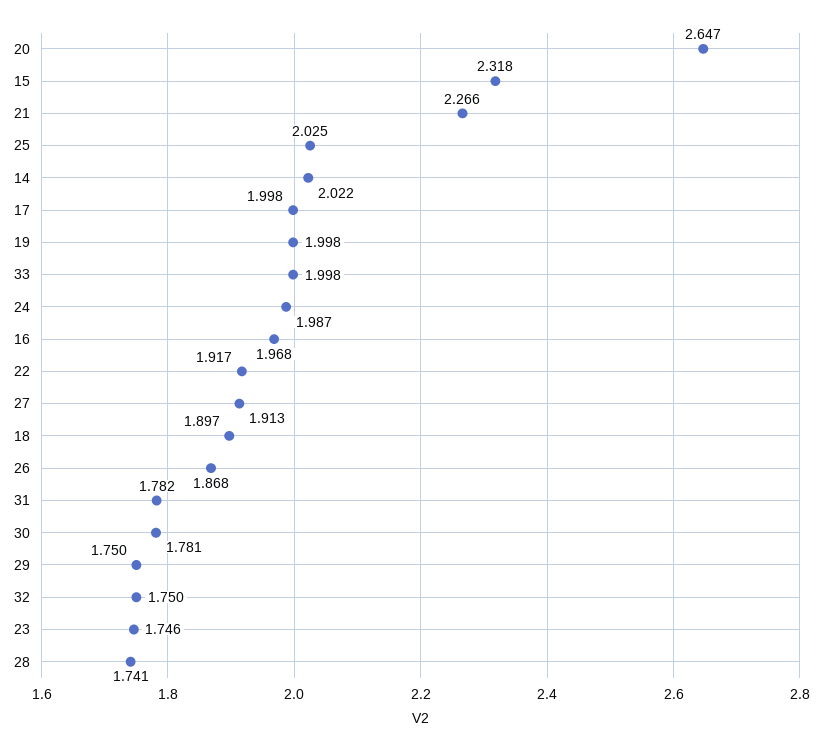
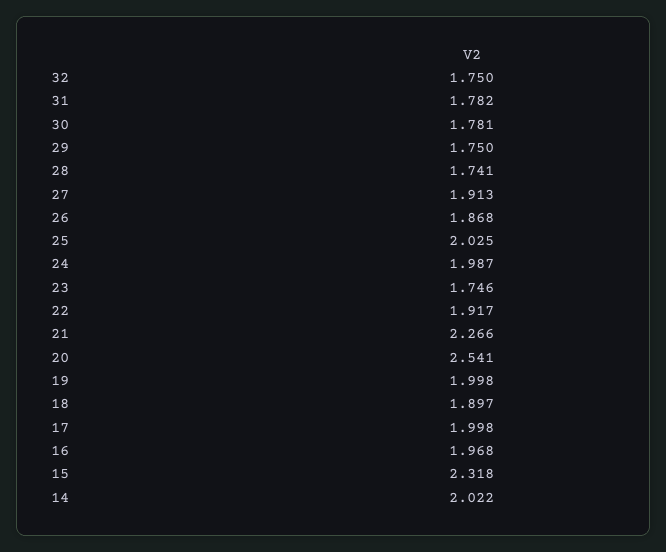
20: 2.647 -> 2.541
33: 1.998 -> none

